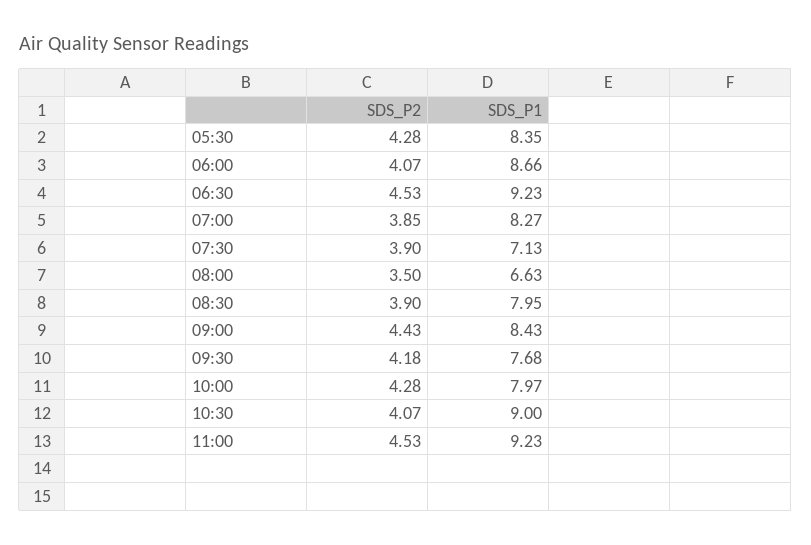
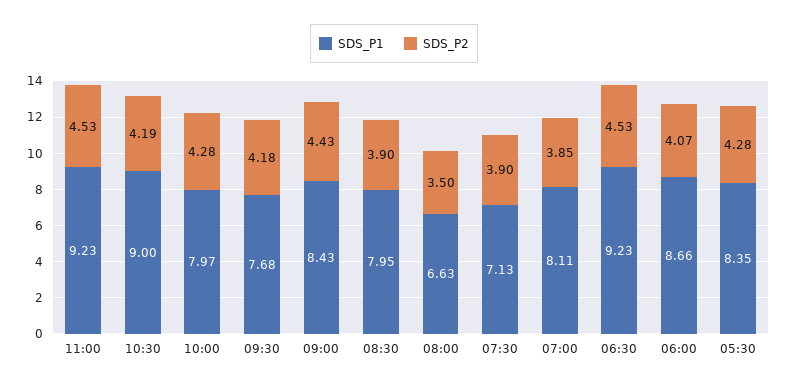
SDS_P1, 07:00: 8.27 -> 8.11
SDS_P2, 10:30: 4.07 -> 4.19

